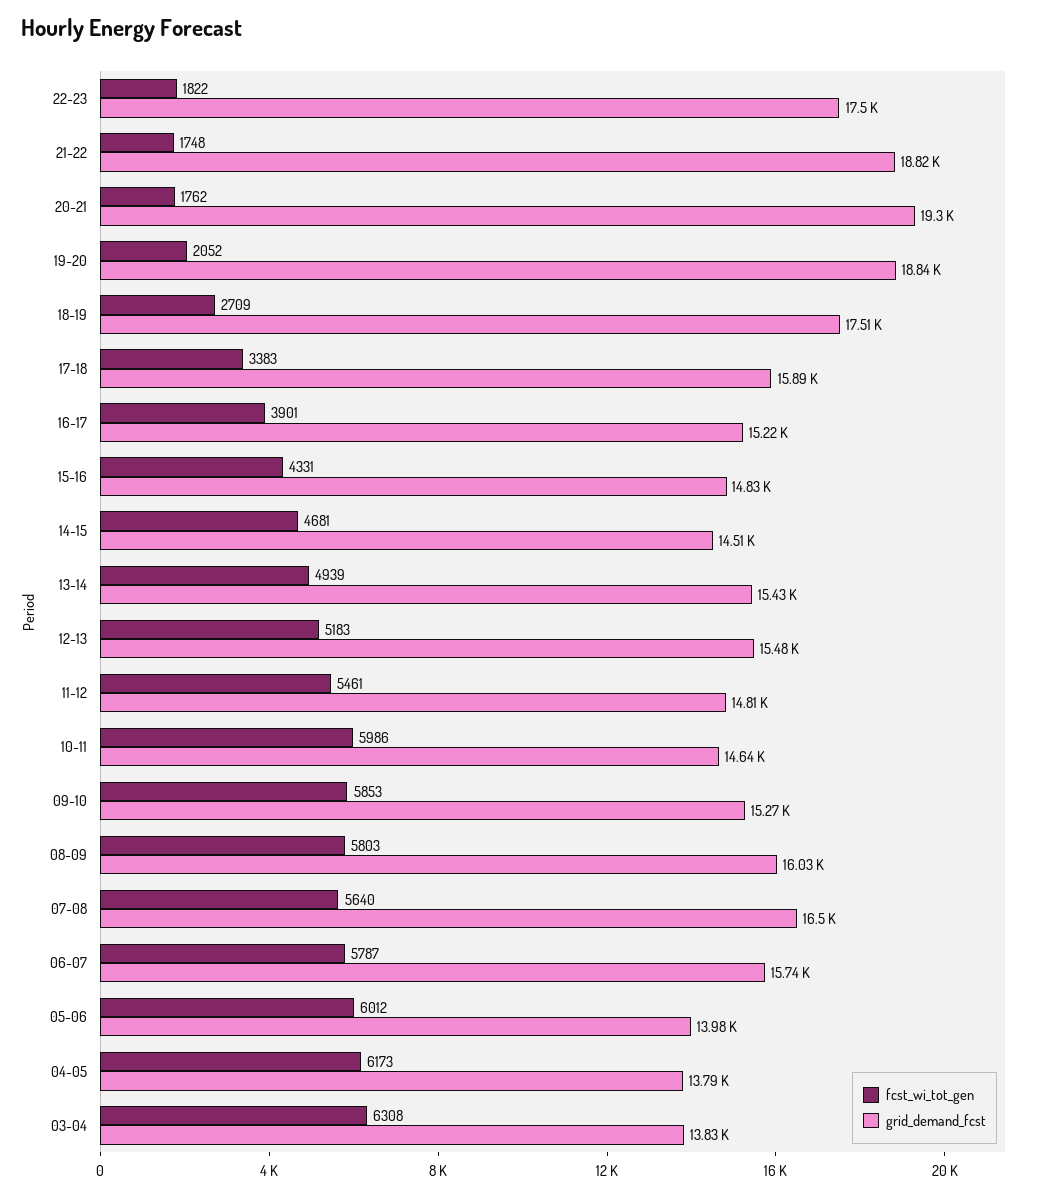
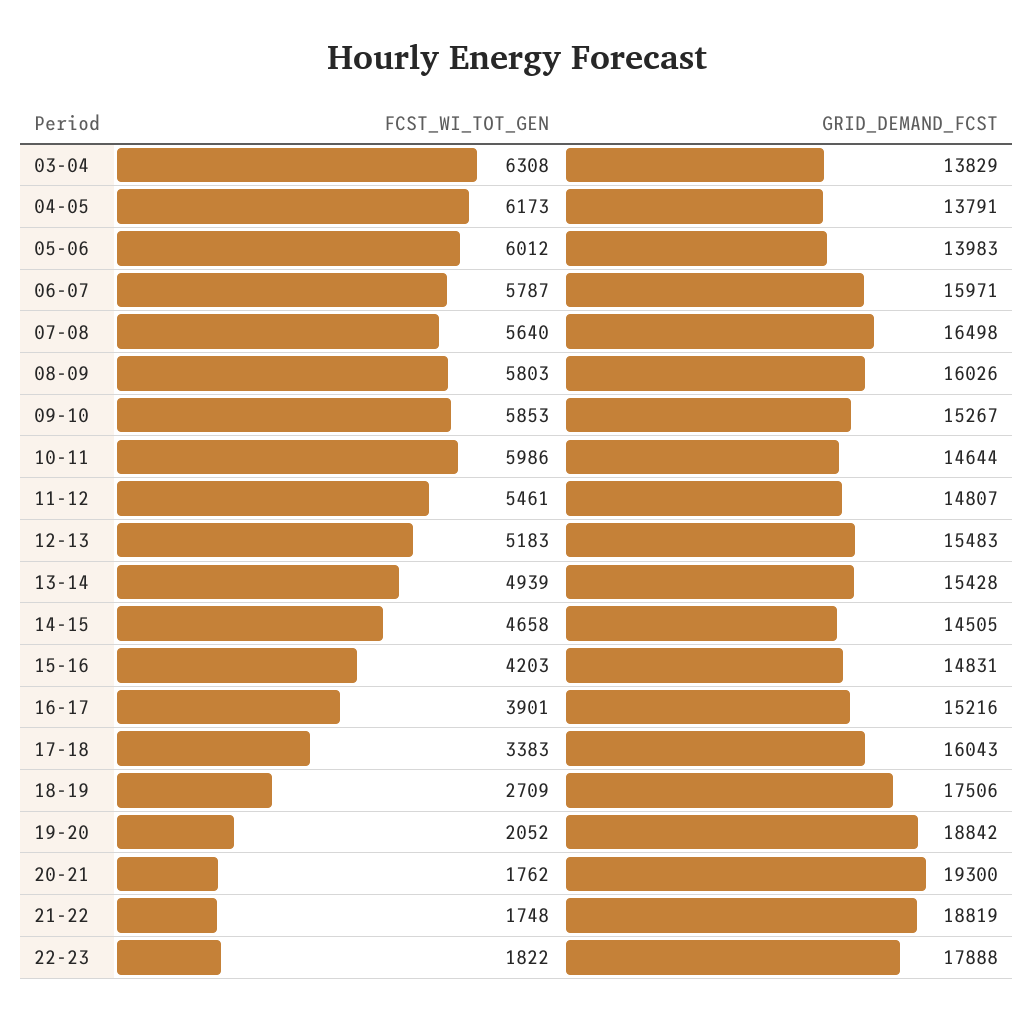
grid_demand_fcst, 22-23: 17500 -> 17888
grid_demand_fcst, 17-18: 15890 -> 16043
fcst_wi_tot_gen, 15-16: 4331 -> 4203
fcst_wi_tot_gen, 14-15: 4681 -> 4658
grid_demand_fcst, 06-07: 15740 -> 15971

